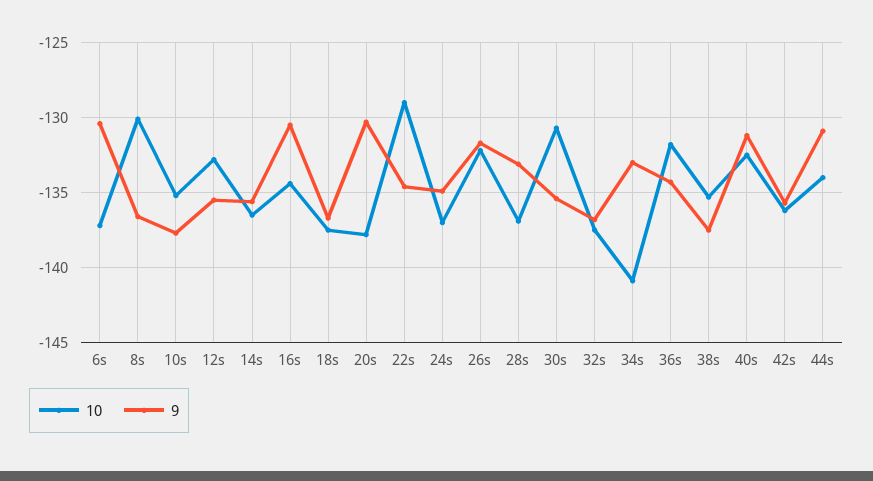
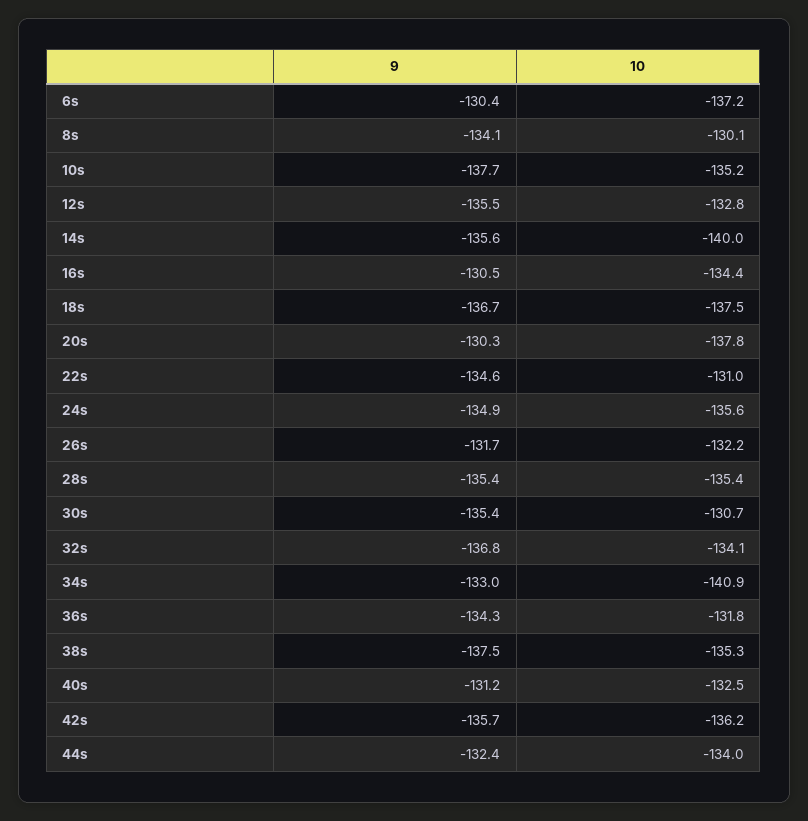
9, 8s: -136.5 -> -134.1
10, 14s: -136.5 -> -140
10, 22s: -129 -> -131
10, 24s: -137 -> -135.6
10, 28s: -137 -> -135.4
9, 28s: -133 -> -135.4
10, 32s: -137.5 -> -134.1
9, 44s: -131 -> -132.4

